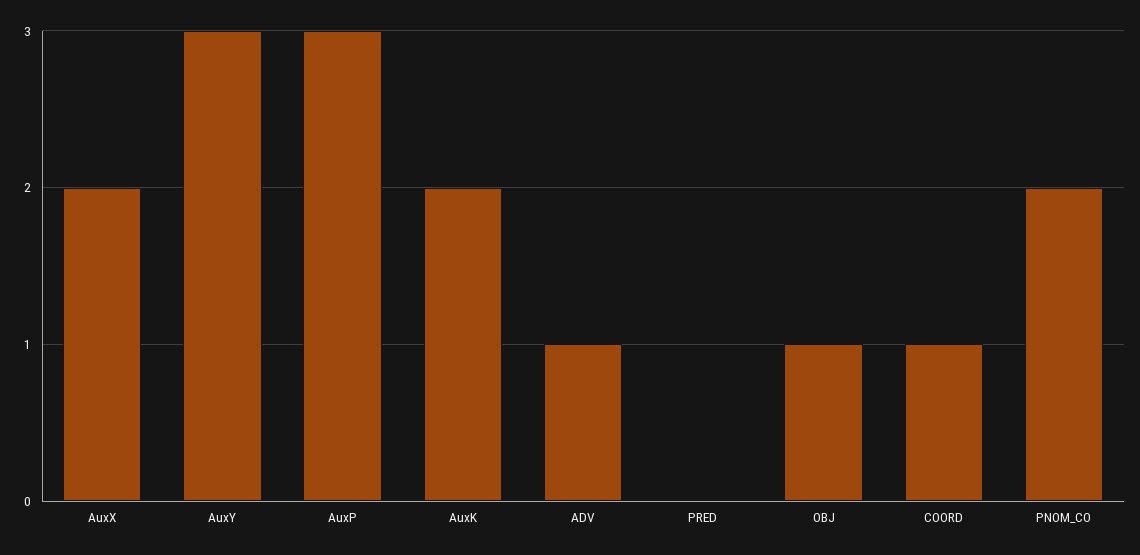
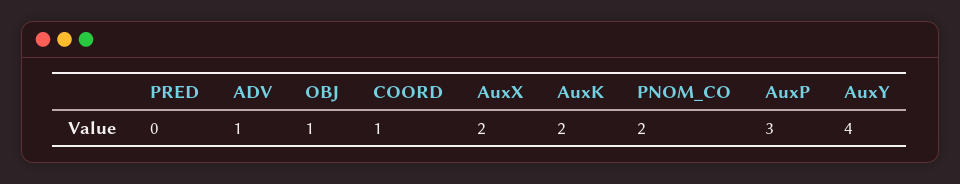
AuxY: 3 -> 4

